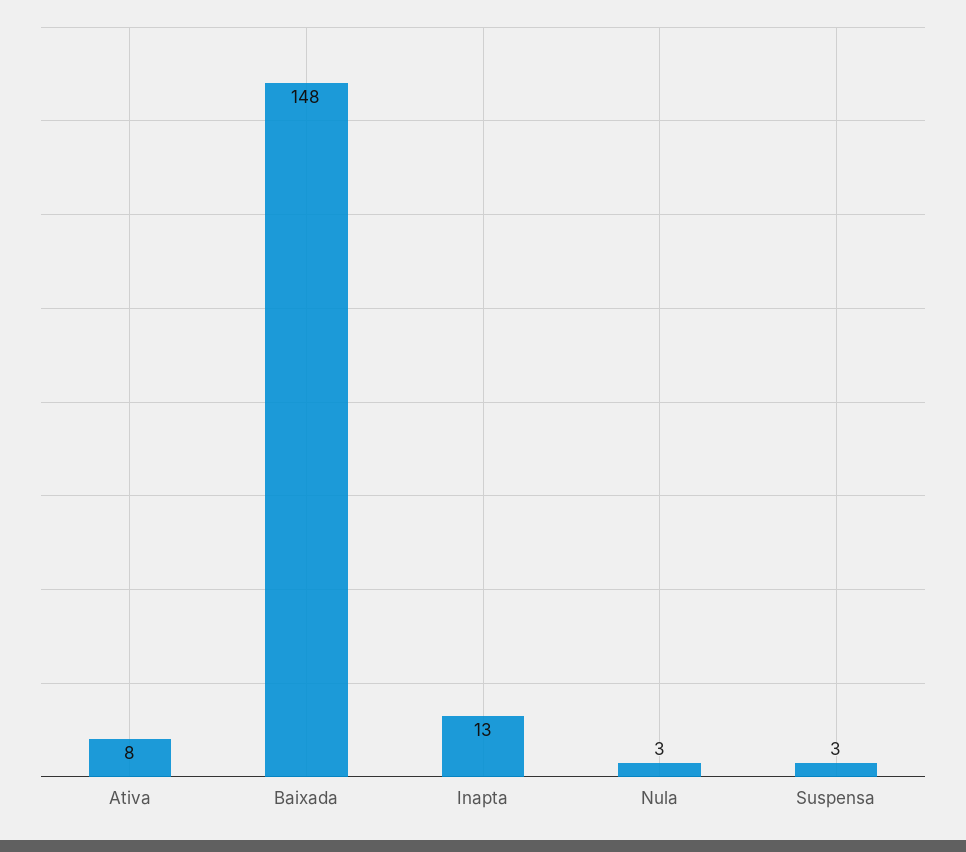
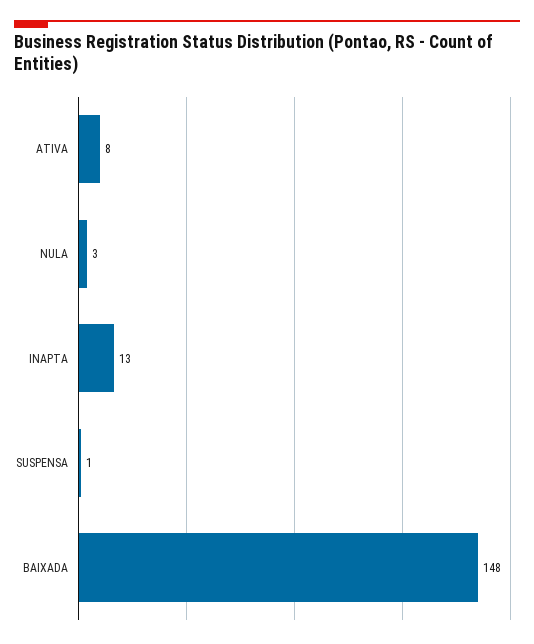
Suspensa: 3 -> 1

